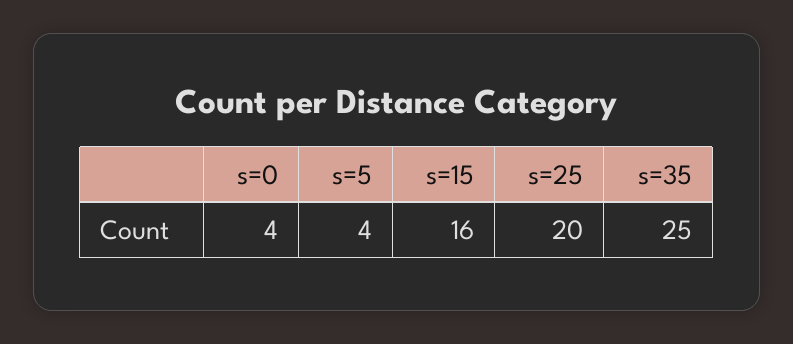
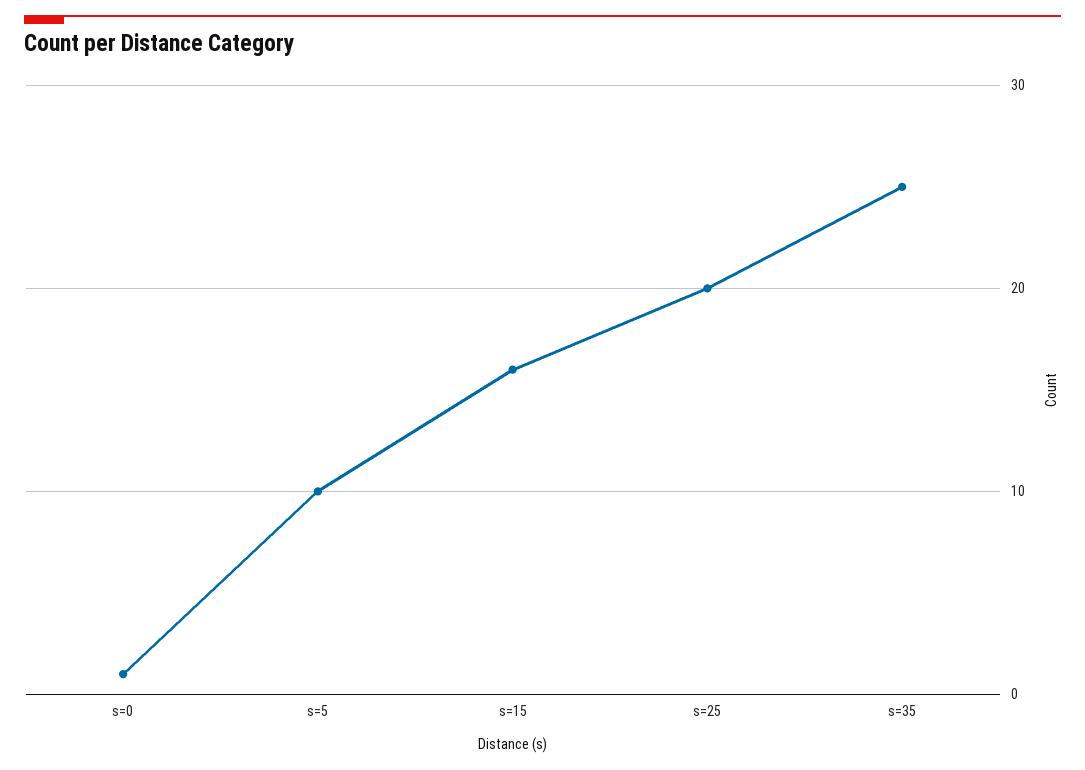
s=0: 4 -> 1
s=5: 4 -> 10

